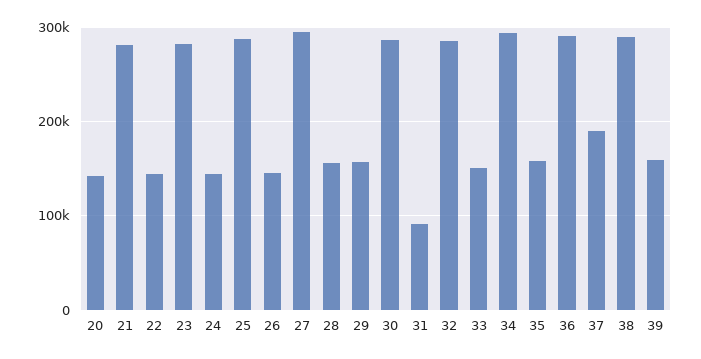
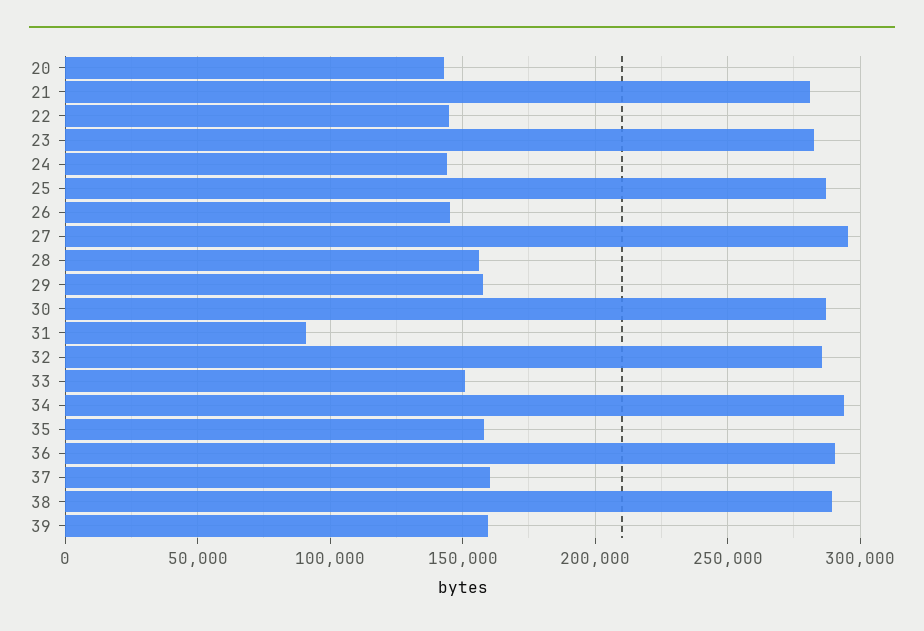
37: 190000 -> 160000

